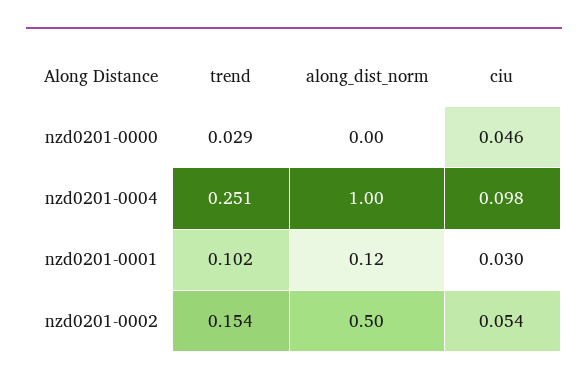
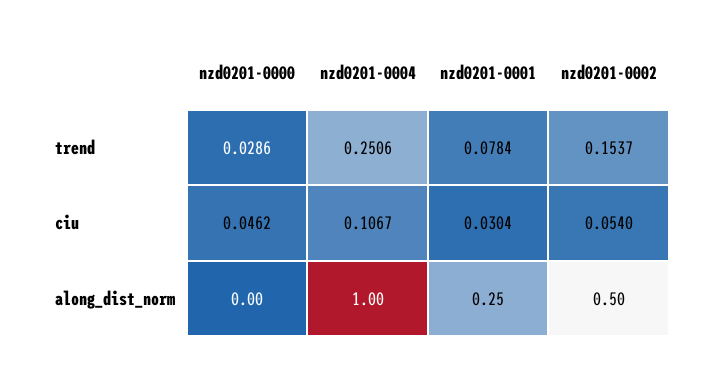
ciu, nzd0201-0004: 0.098 -> 0.1067
trend, nzd0201-0001: 0.102 -> 0.0784
along_dist_norm, nzd0201-0001: 0.12 -> 0.25

